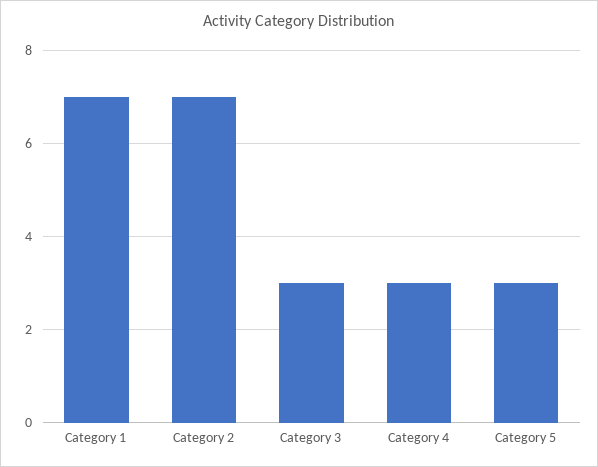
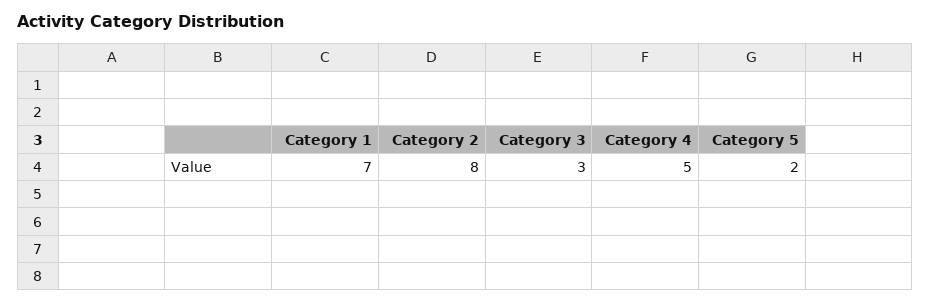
Category 2: 7 -> 8
Category 4: 3 -> 5
Category 5: 3 -> 2

